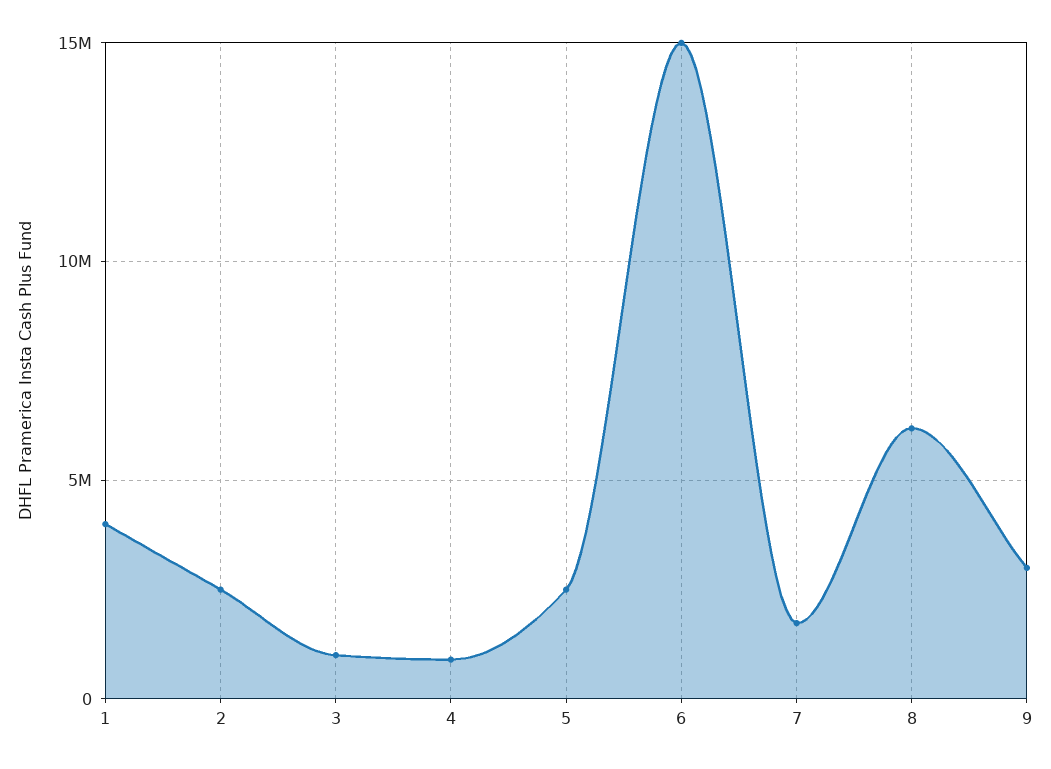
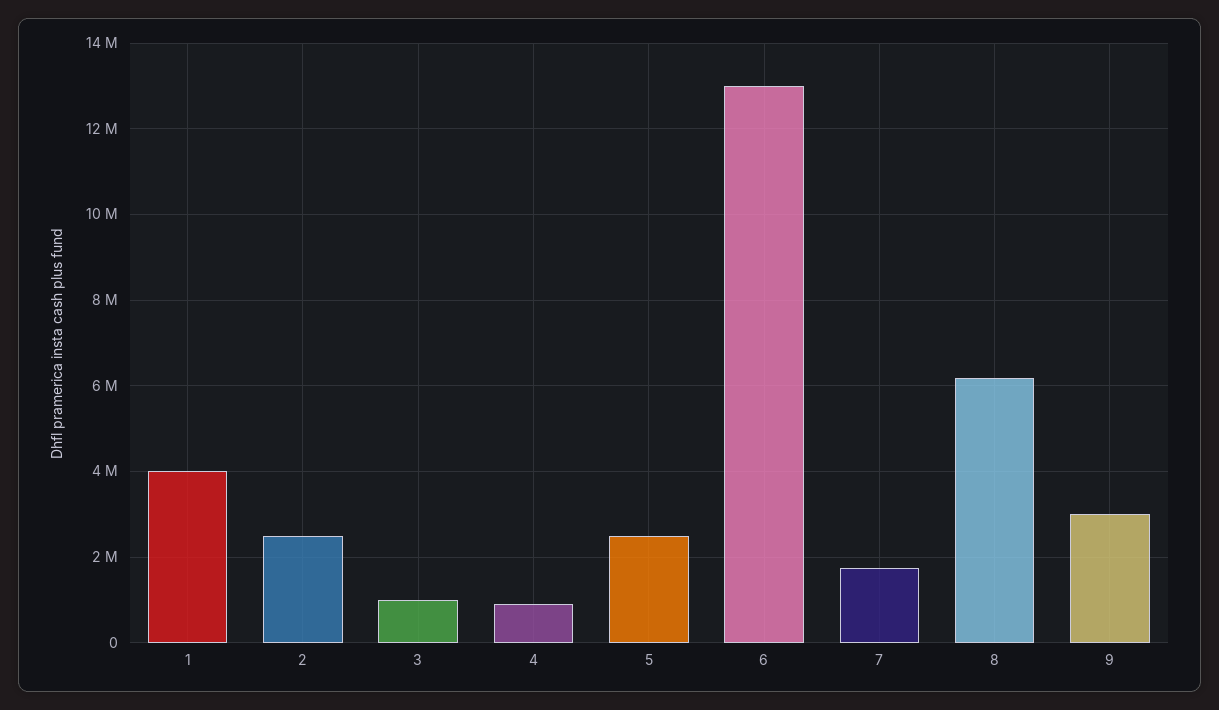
6: 15000000 -> 13000000

